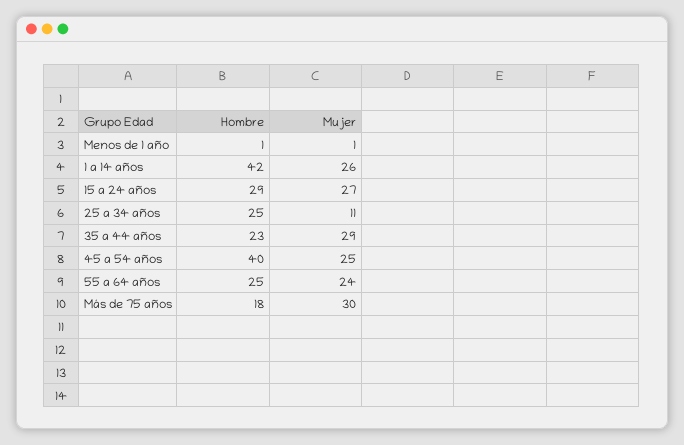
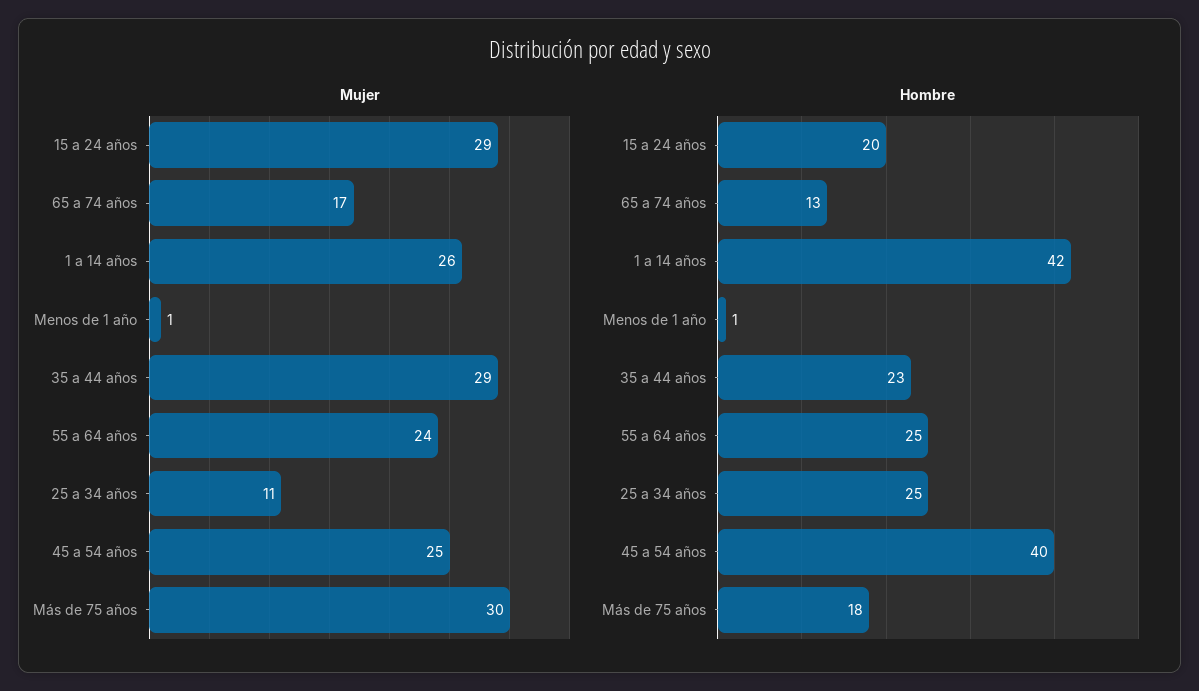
Hombre, 15 a 24 años: 29 -> 20
Mujer, 15 a 24 años: 27 -> 29
Mujer, 65 a 74 años: none -> 17
Hombre, 65 a 74 años: none -> 13

